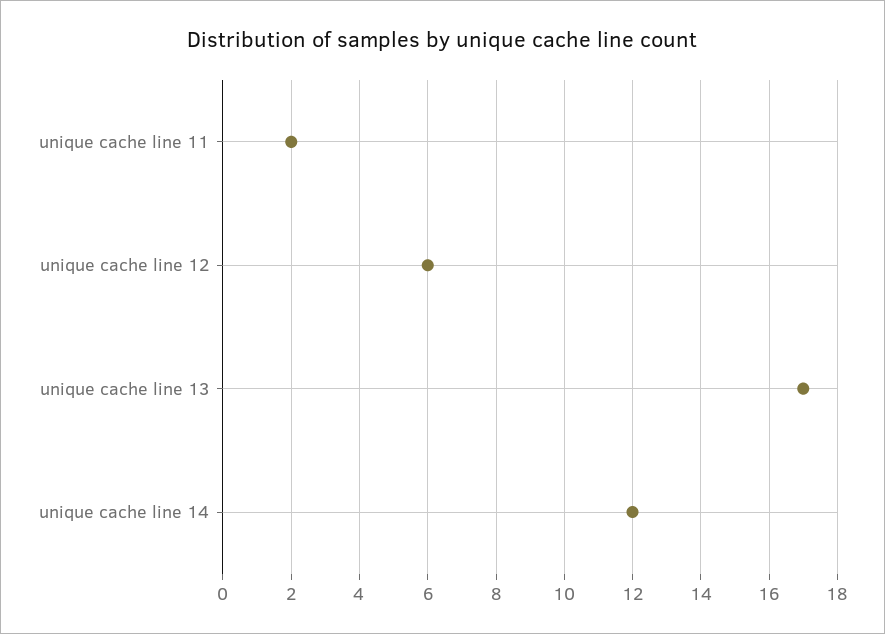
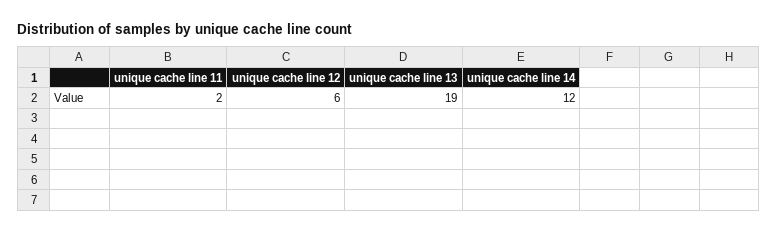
unique cache line 13: 17 -> 19

